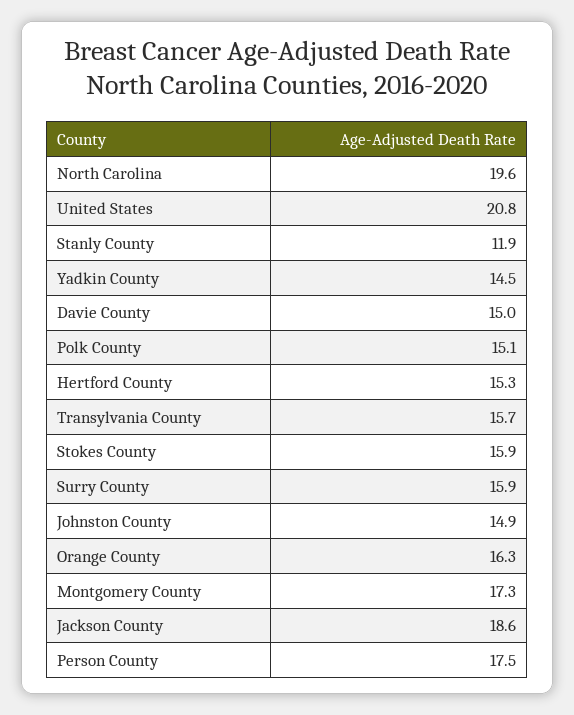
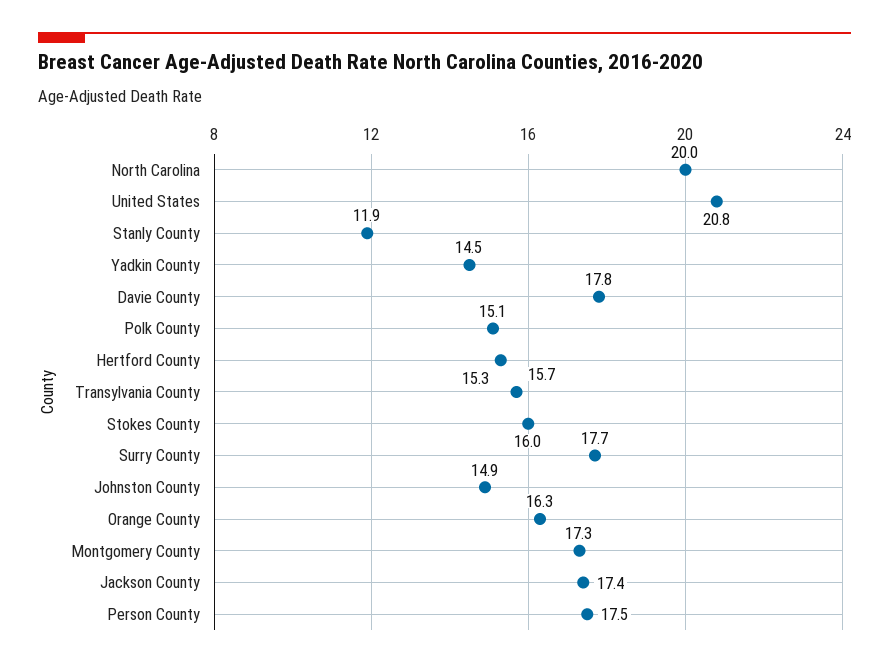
North Carolina: 19.6 -> 20
Davie County: 15 -> 17.8
Stokes County: 15.9 -> 16
Surry County: 15.9 -> 17.7
Jackson County: 18.6 -> 17.4

